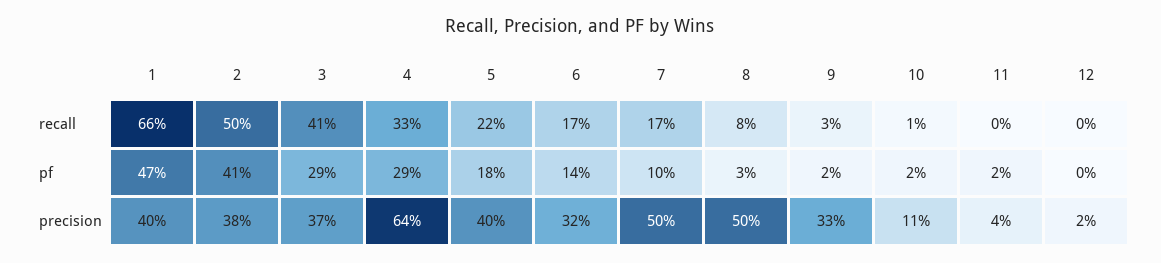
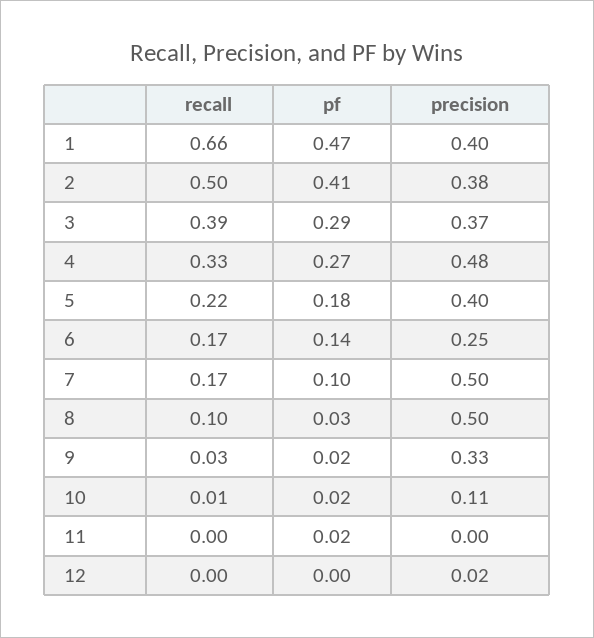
3, recall: 0.41 -> 0.39
8, recall: 0.08 -> 0.1
4, pf: 0.29 -> 0.27
4, precision: 0.64 -> 0.48
6, precision: 0.32 -> 0.25
11, precision: 0.04 -> 0

